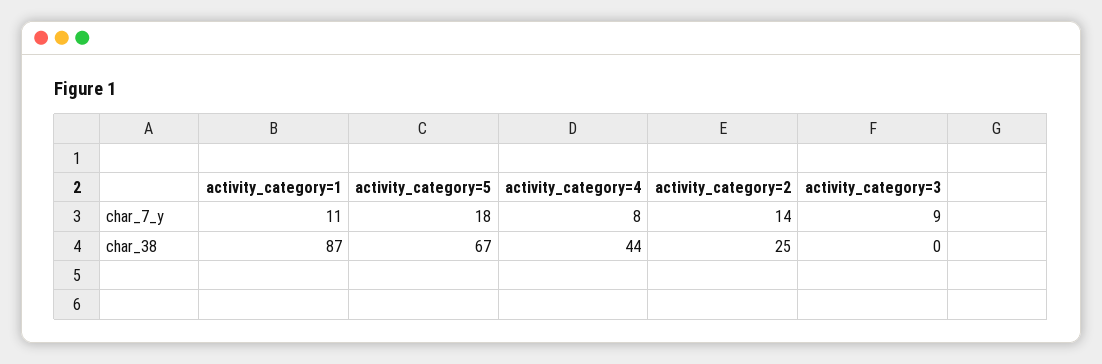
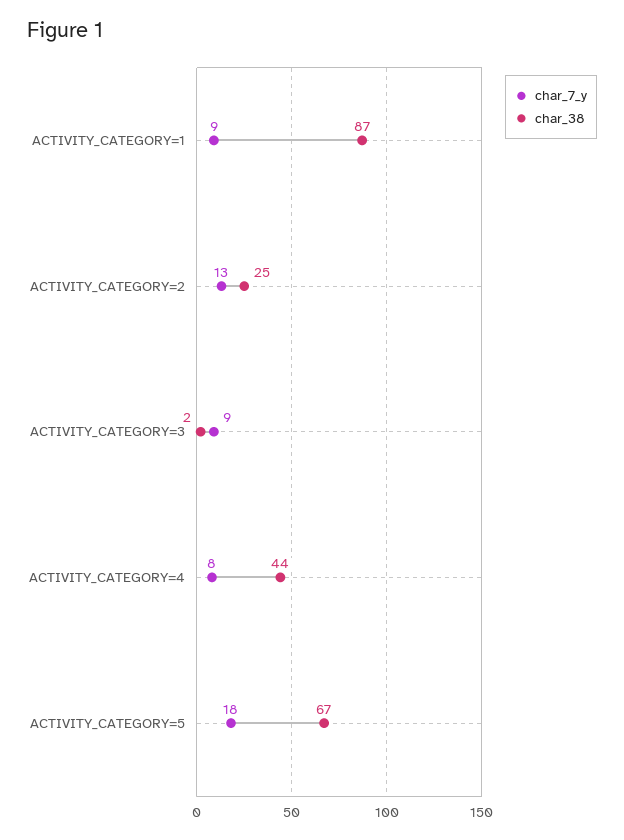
char_7_y, activity_category=1: 11 -> 9
char_7_y, activity_category=2: 14 -> 13
char_38, activity_category=3: 0 -> 2

